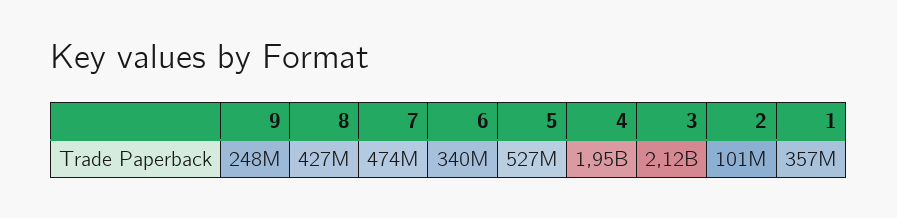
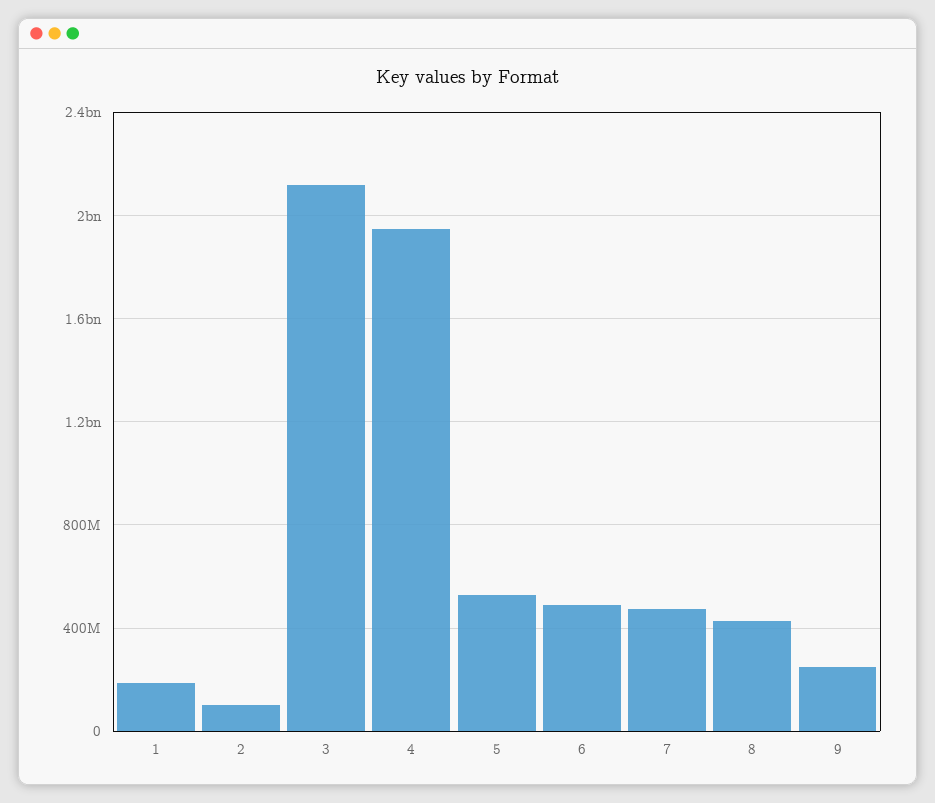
6: 340000000 -> 500000000
1: 357000000 -> 200000000

